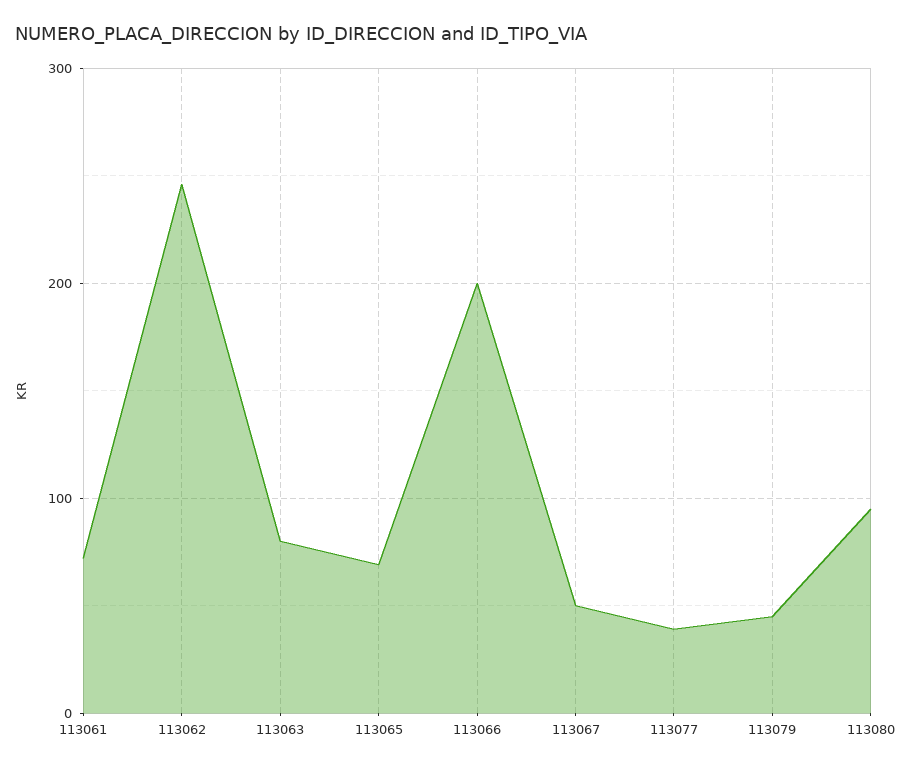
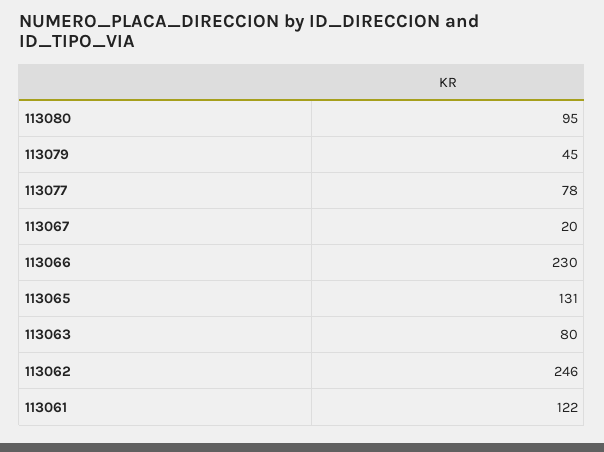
113061: 70 -> 122
113065: 70 -> 131
113066: 200 -> 230
113067: 50 -> 20
113077: 40 -> 78

